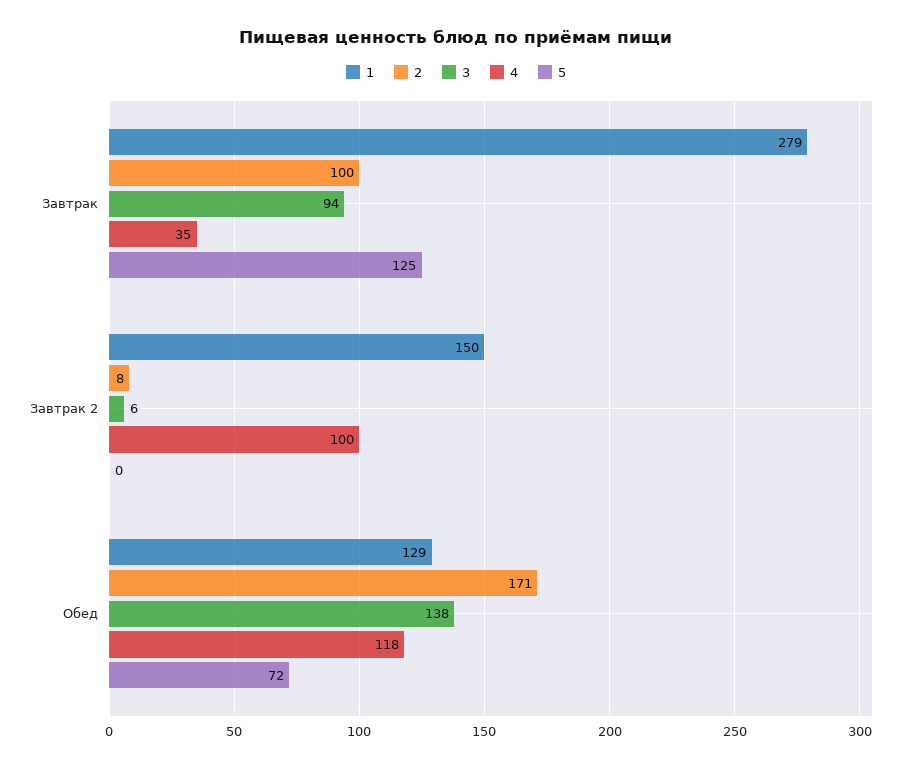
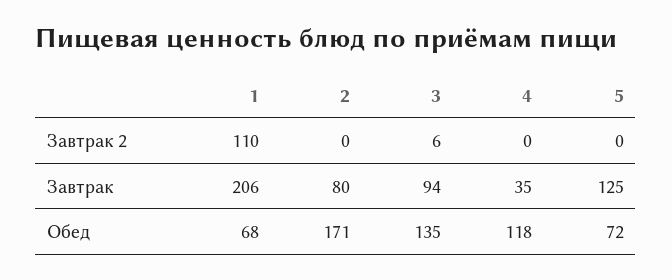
1, Завтрак: 279 -> 206
2, Завтрак: 100 -> 80
1, Завтрак 2: 150 -> 110
2, Завтрак 2: 8 -> 0
4, Завтрак 2: 100 -> 0
1, Обед: 129 -> 68
3, Обед: 138 -> 135

